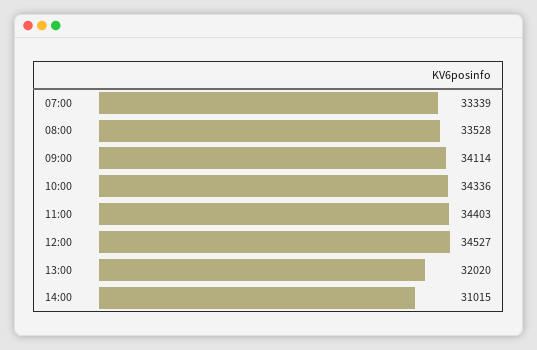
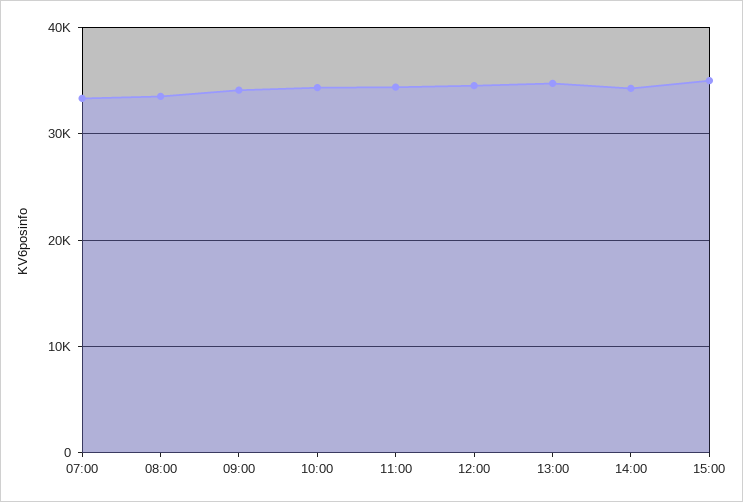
13:00: 32020 -> 35000
14:00: 31015 -> 34000
15:00: none -> 35000

